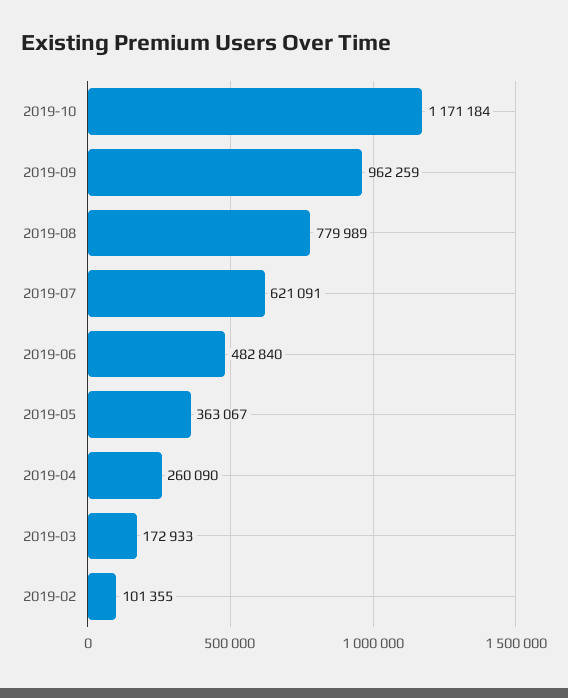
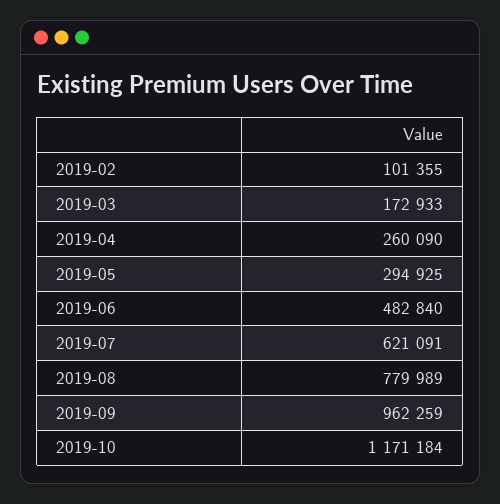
2019-05: 363067 -> 294925

